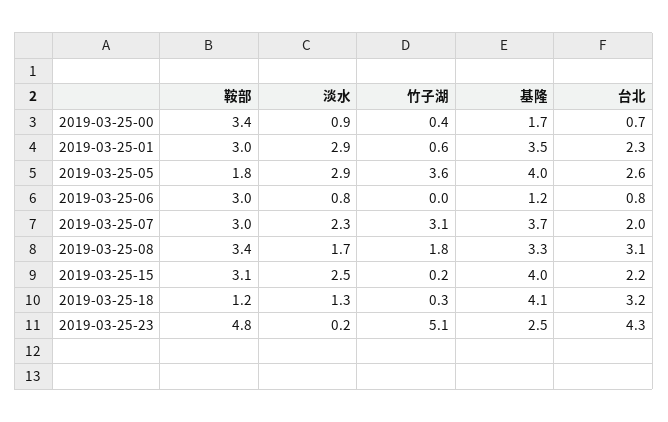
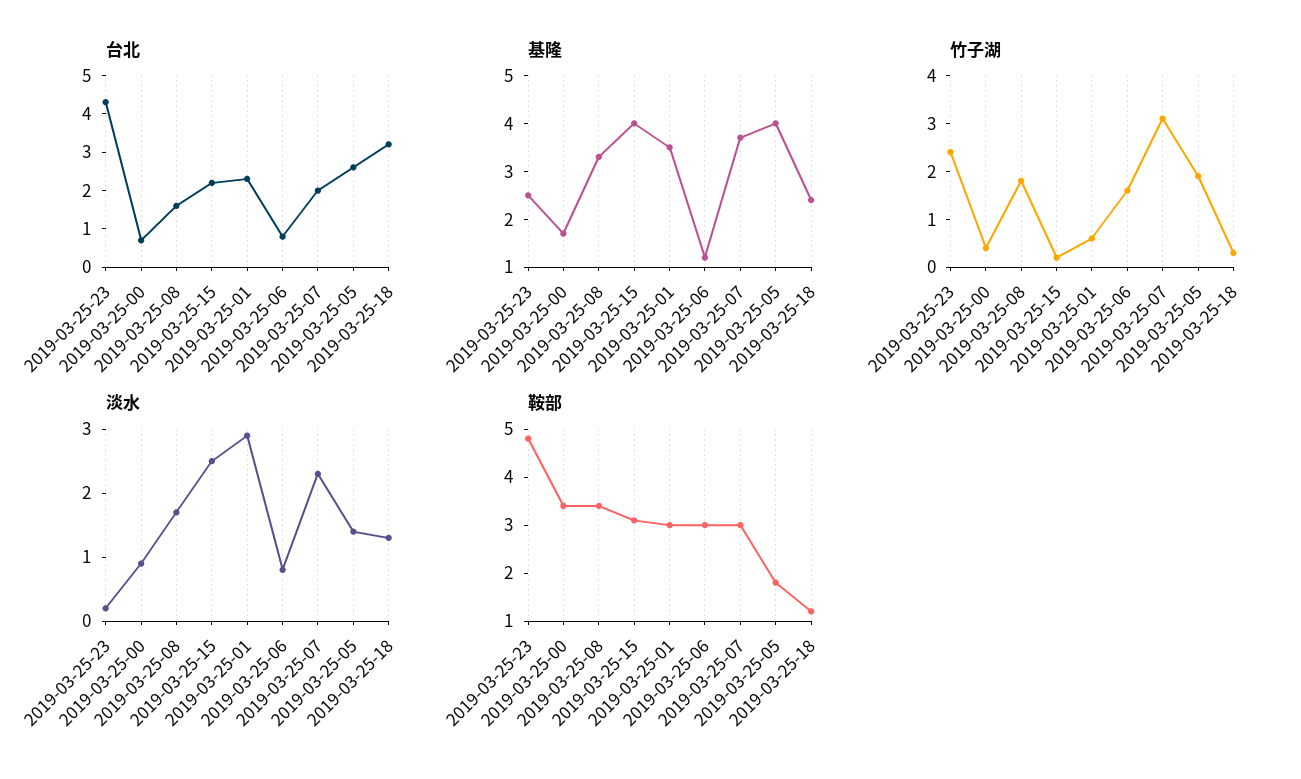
淡水, 2019-03-25-05: 2.9 -> 1.5
竹子湖, 2019-03-25-05: 3.6 -> 2
竹子湖, 2019-03-25-06: 0 -> 1.5
台北, 2019-03-25-08: 3.1 -> 1.5
基隆, 2019-03-25-18: 4.1 -> 2.5
竹子湖, 2019-03-25-23: 5.1 -> 2.5

